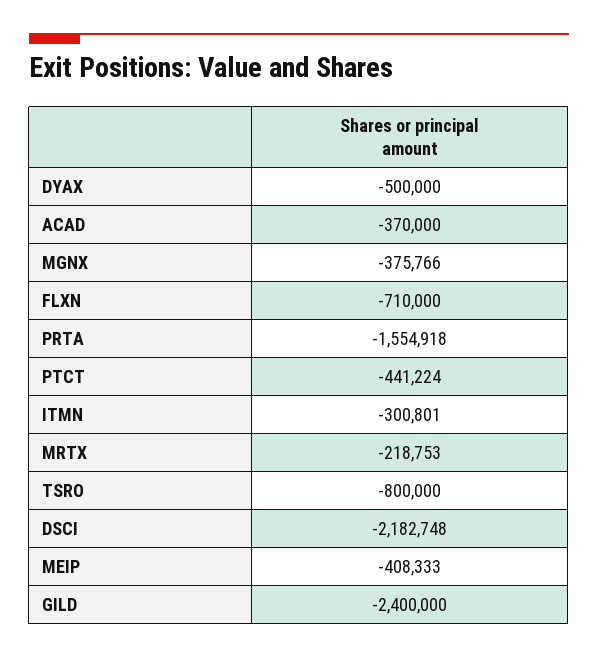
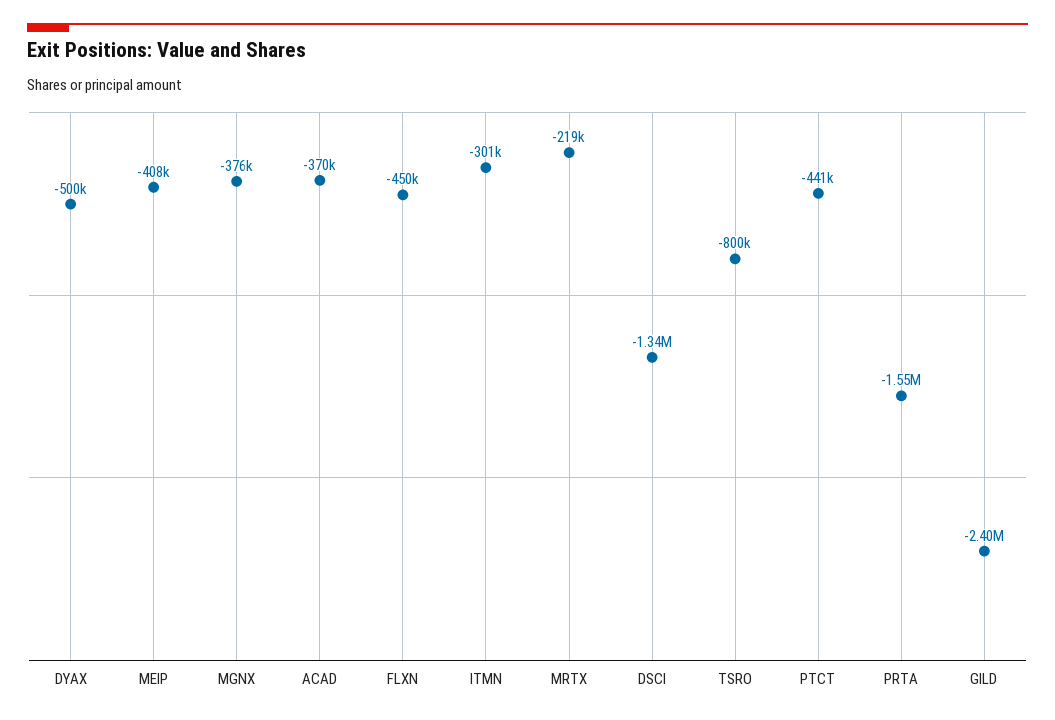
FLXN: -710000 -> -450000
DSCI: -2182748 -> -1340000

